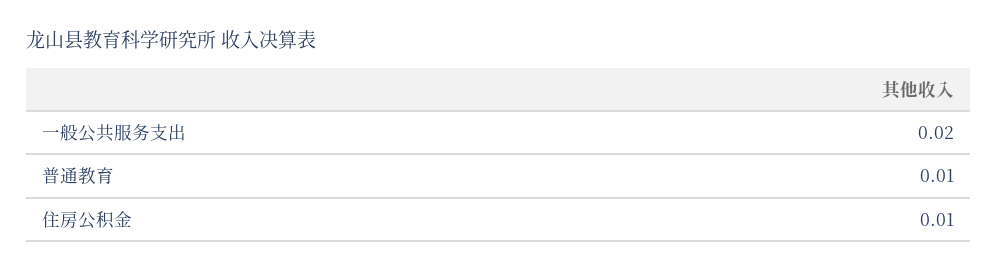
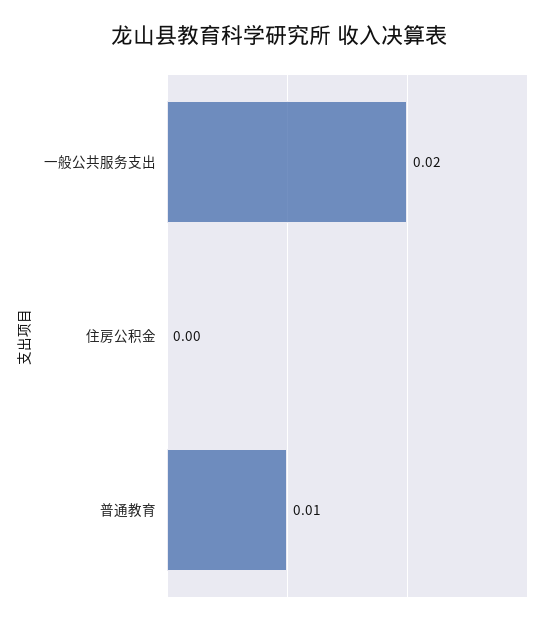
住房公积金: 0.01 -> 0

